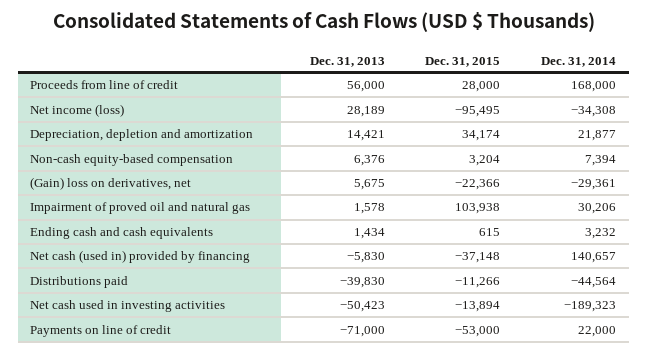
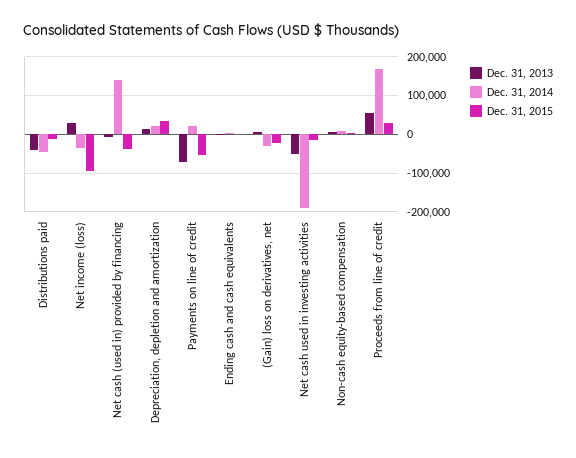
Dec. 31, 2013, Impairment of proved oil and natural gas: 1578 -> none
Dec. 31, 2015, Impairment of proved oil and natural gas: 103938 -> none
Dec. 31, 2014, Impairment of proved oil and natural gas: 30206 -> none

